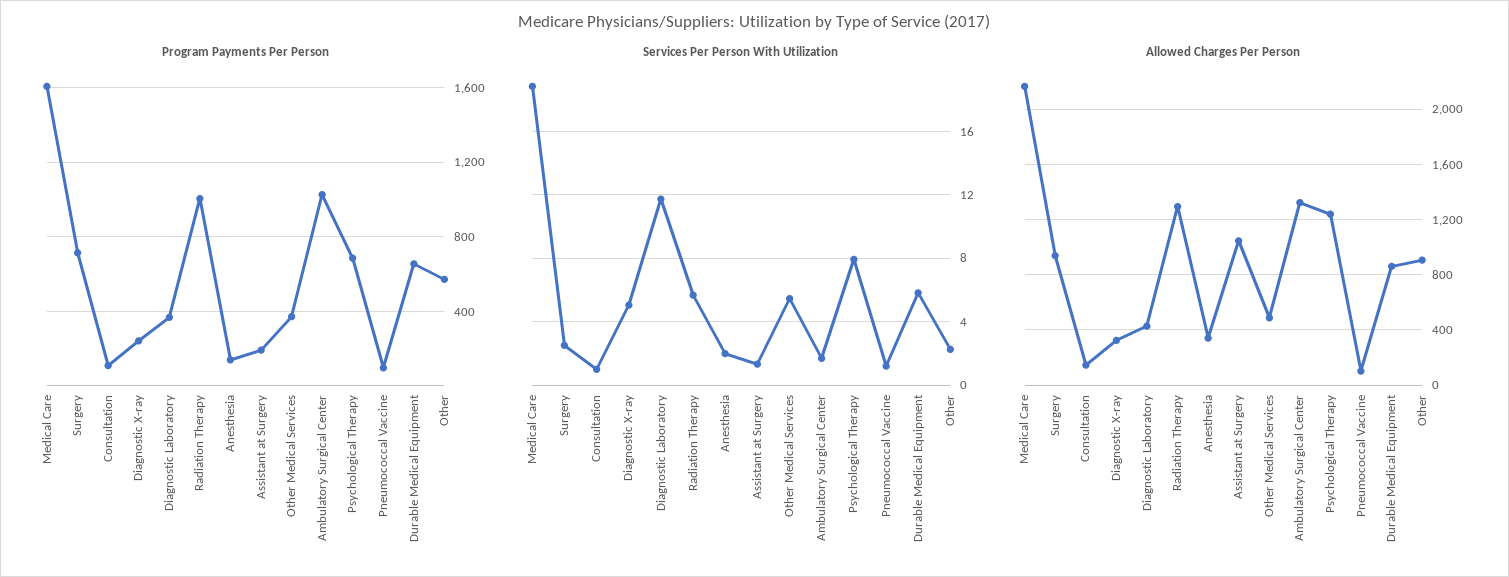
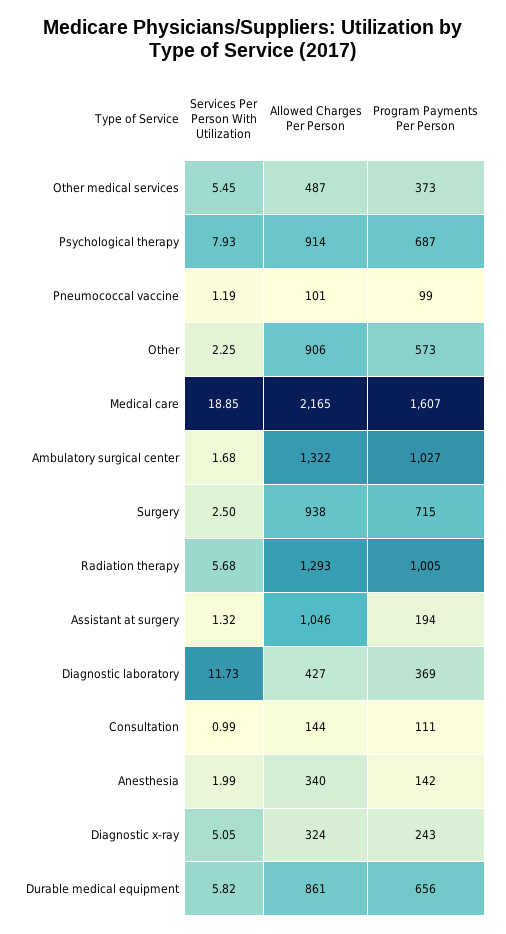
Allowed Charges Per Person, Psychological Therapy: 1250 -> 914

